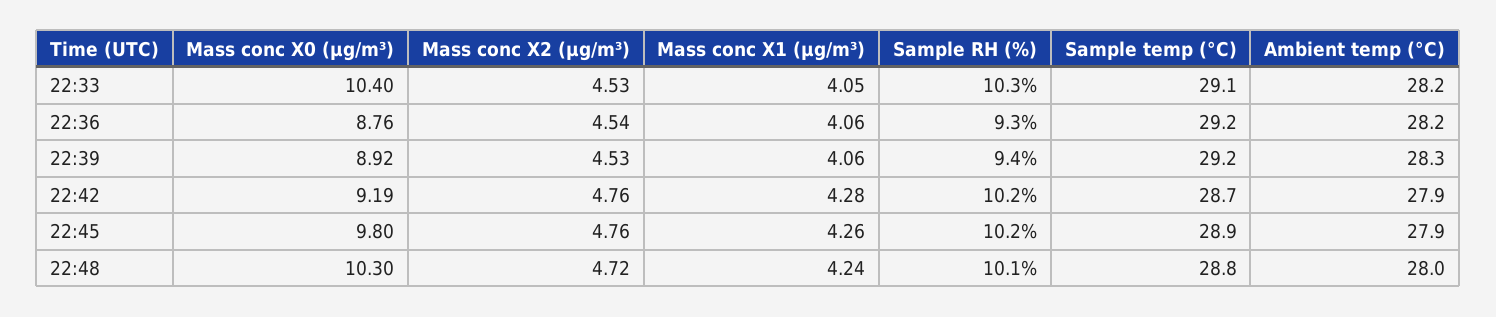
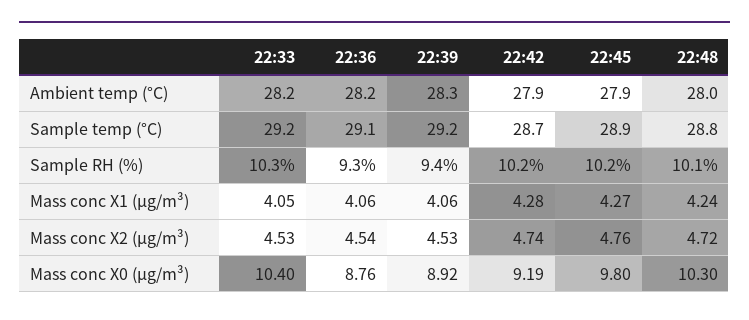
Sample temp (°C), 22:33: 29.1 -> 29.2
Sample temp (°C), 22:36: 29.2 -> 29.1
Mass conc X2 (μg/m³), 22:42: 4.76 -> 4.74
Mass conc X1 (μg/m³), 22:45: 4.26 -> 4.27

